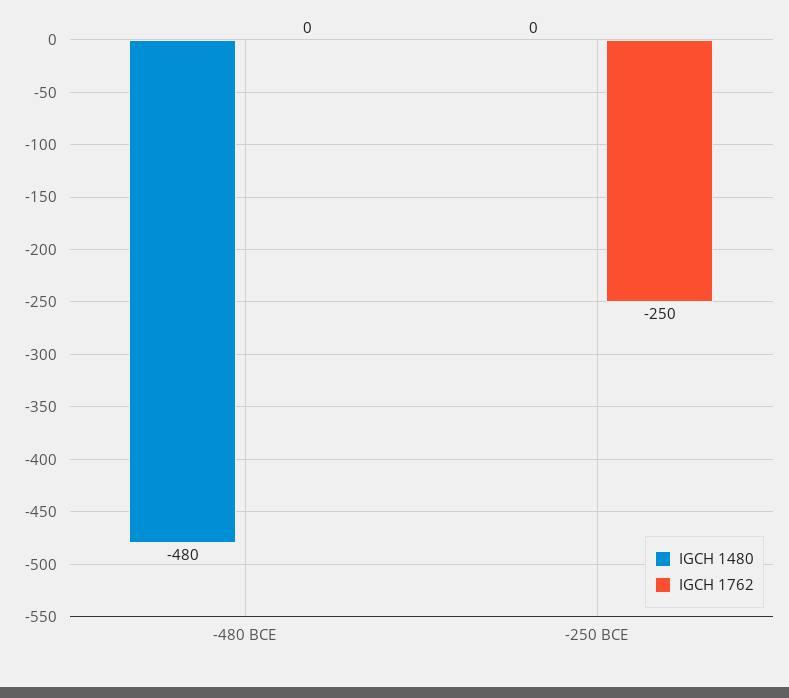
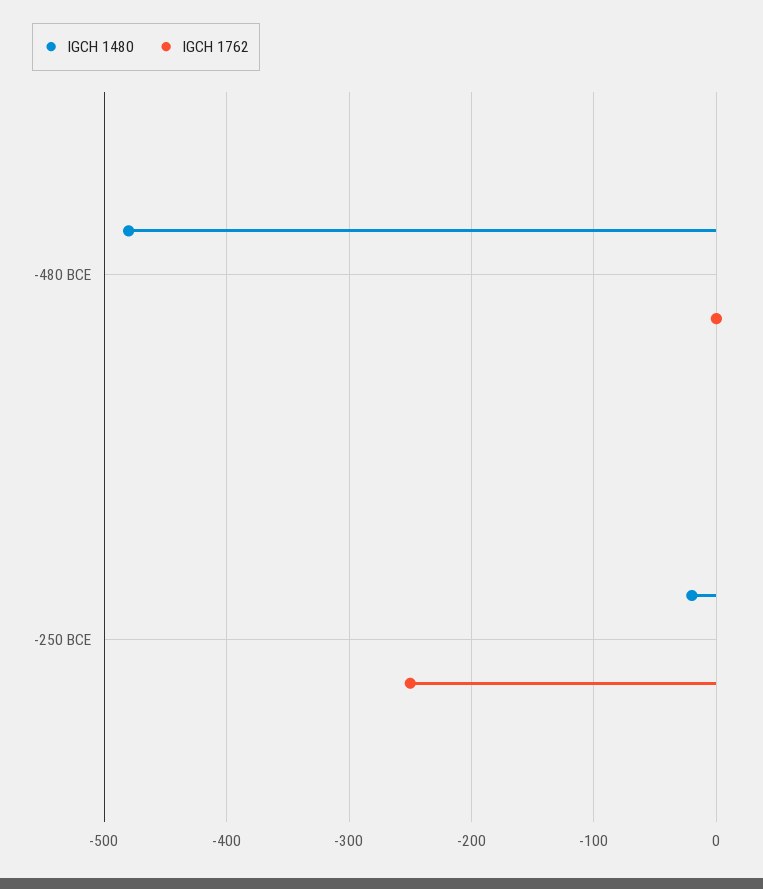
IGCH 1480, -250 BCE: 0 -> -20

